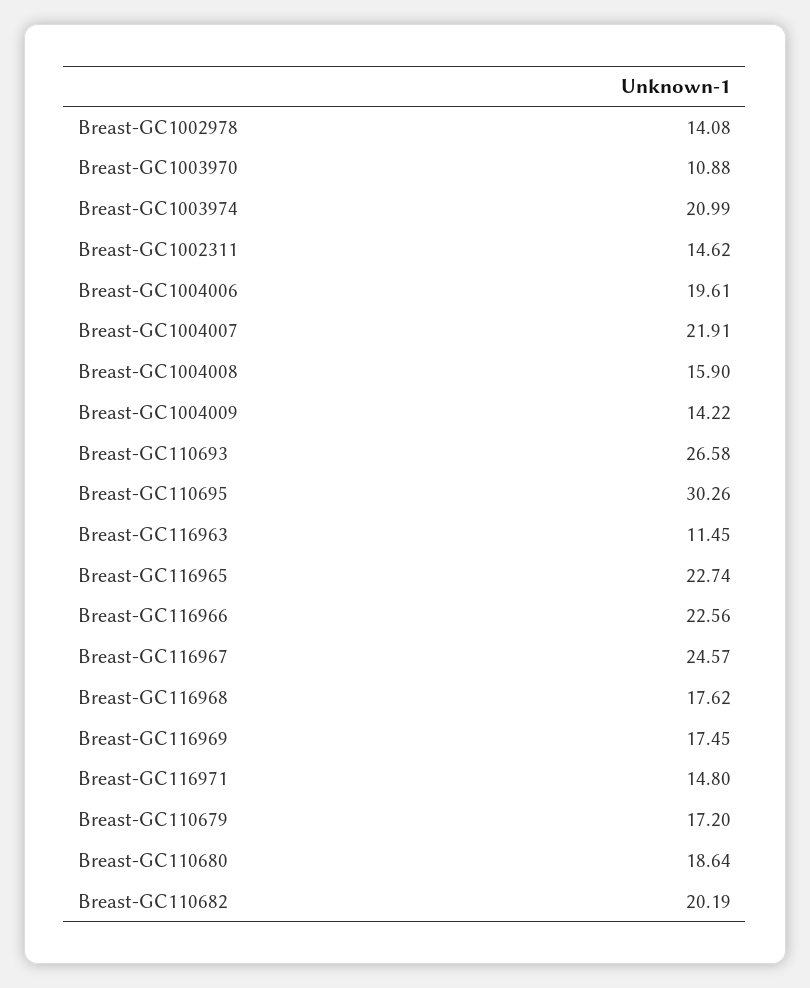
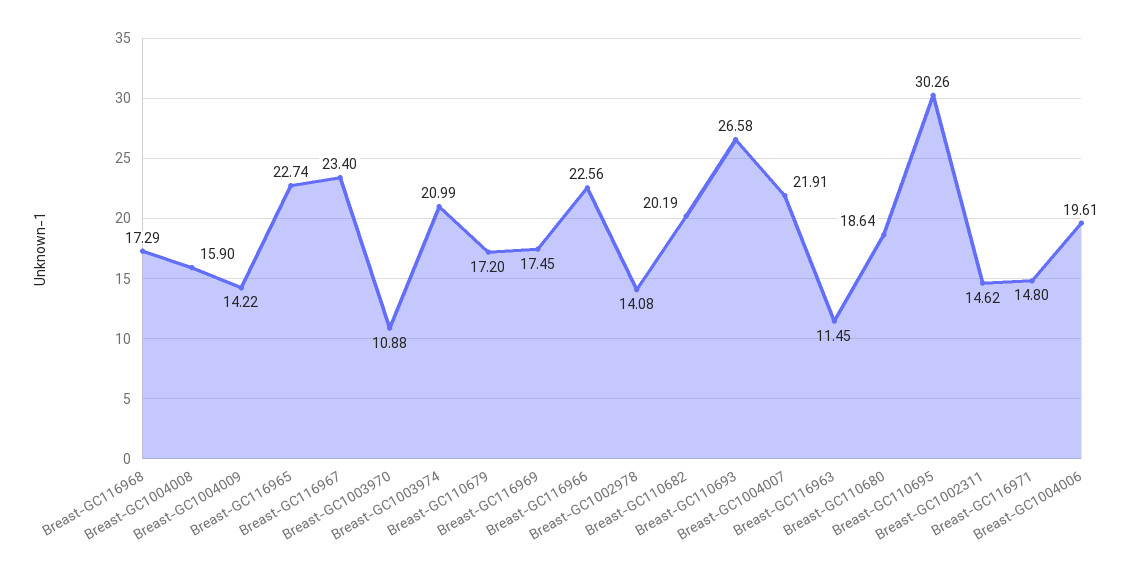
Breast-GC116967: 24.57 -> 23.4
Breast-GC116968: 17.62 -> 17.29

